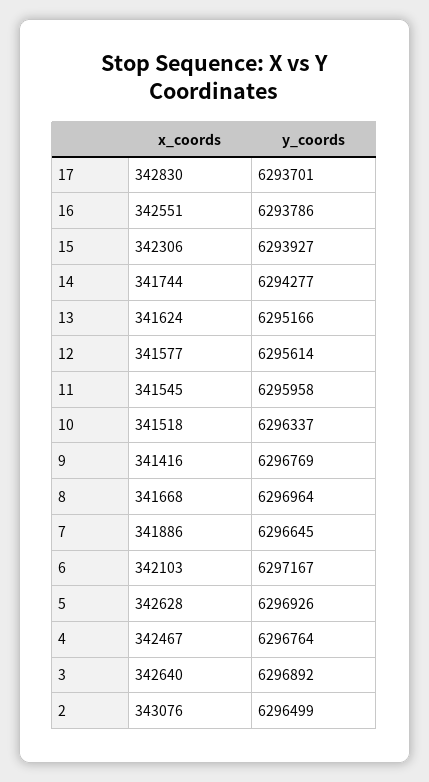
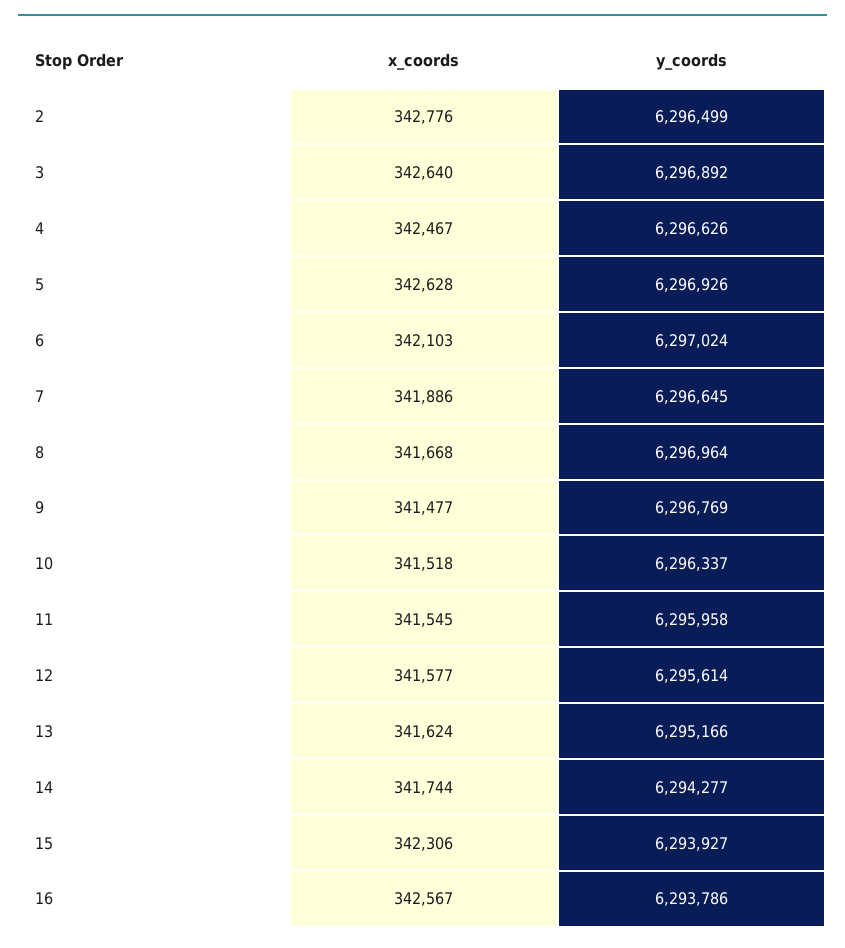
x_coords, 17: 342830 -> none
y_coords, 17: 6293701 -> none
x_coords, 16: 342551 -> 342567
x_coords, 9: 341416 -> 341477
y_coords, 6: 6297167 -> 6297024
y_coords, 4: 6296764 -> 6296626
x_coords, 2: 343076 -> 342776

